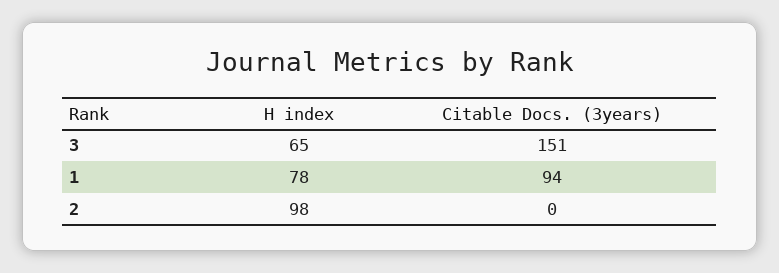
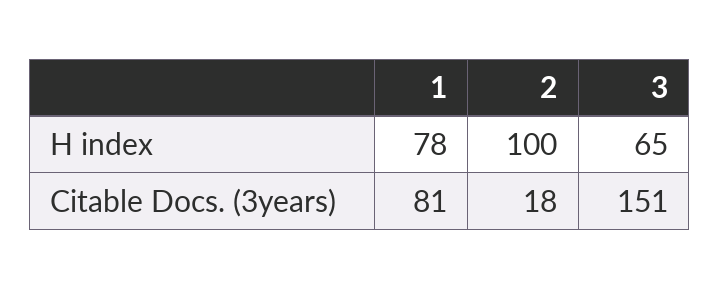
Citable Docs. (3years), 1: 94 -> 81
H index, 2: 98 -> 100
Citable Docs. (3years), 2: 0 -> 18

